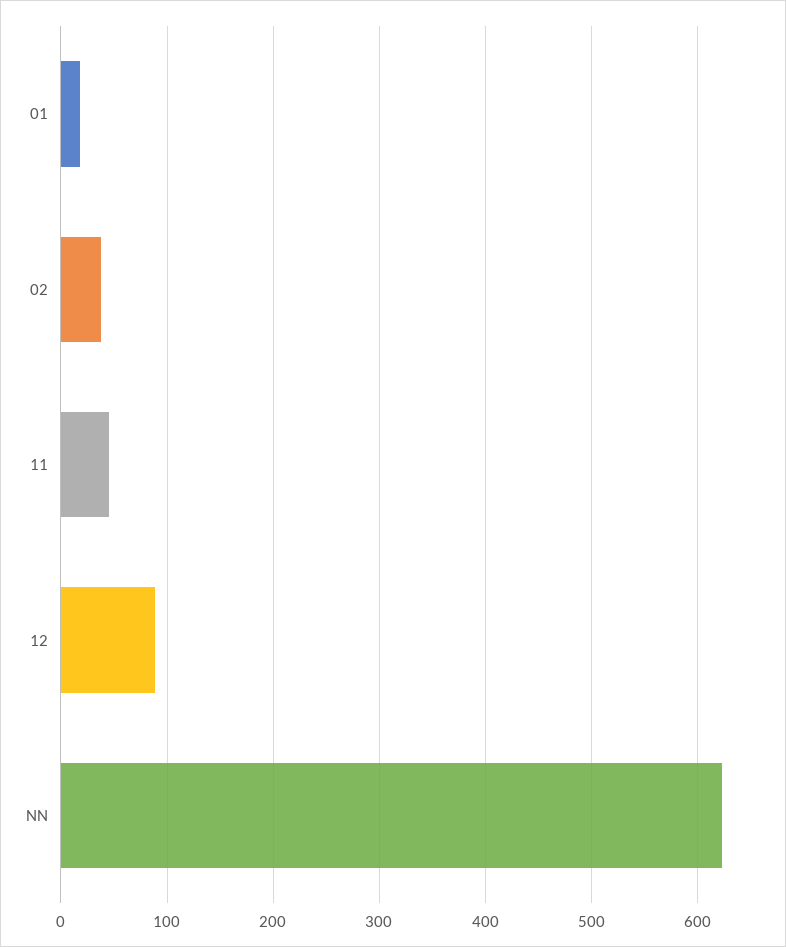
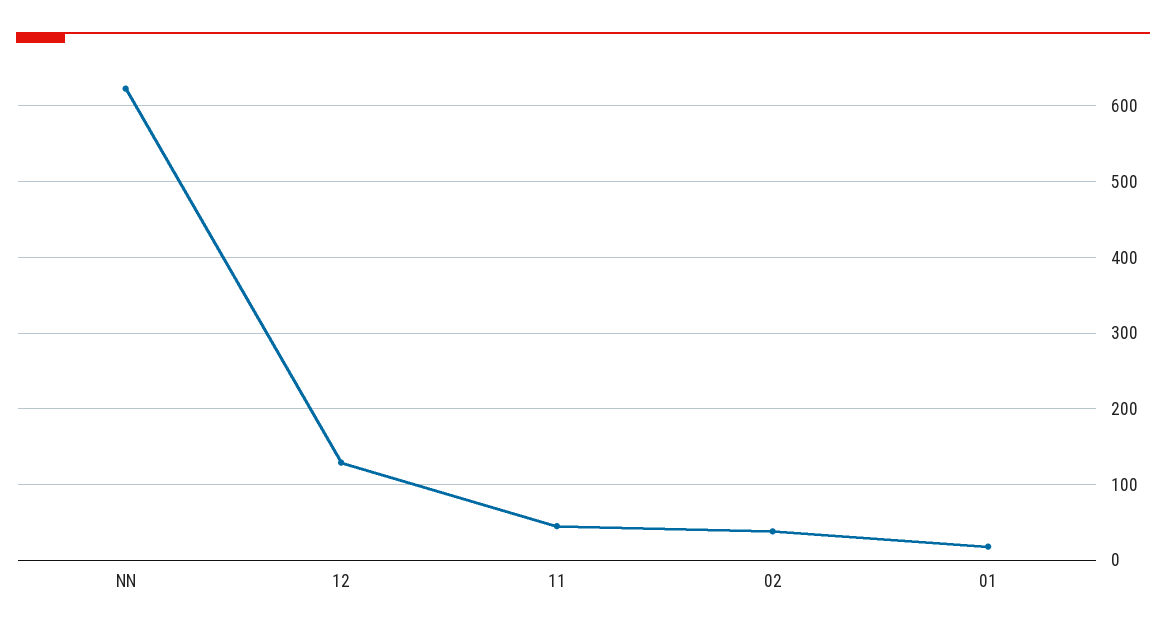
12: 90 -> 130

